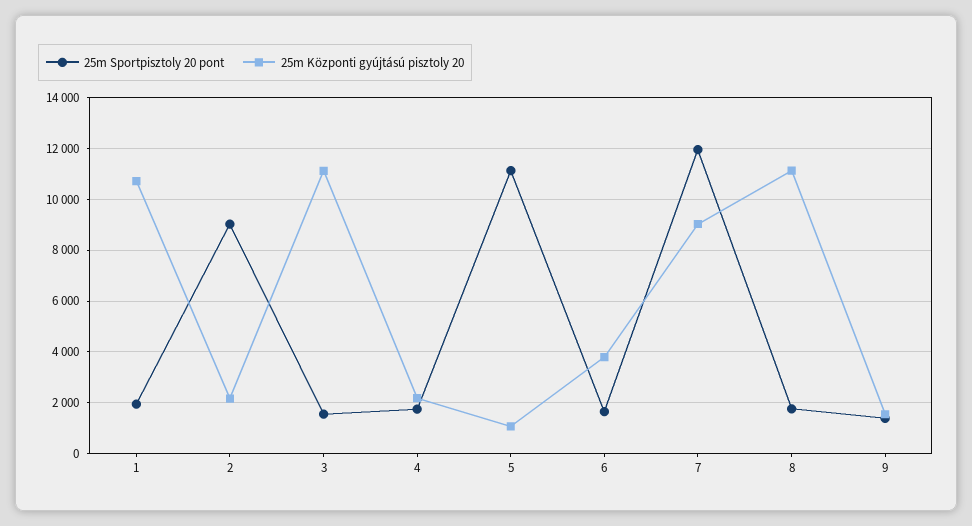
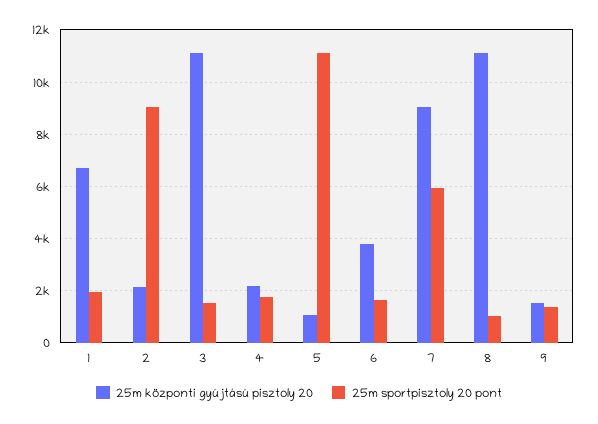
25m Központi gyújtású pisztoly 20, 1: 10750 -> 6750
25m Sportpisztoly 20 pont, 7: 12000 -> 6000
25m Sportpisztoly 20 pont, 8: 1750 -> 1000

